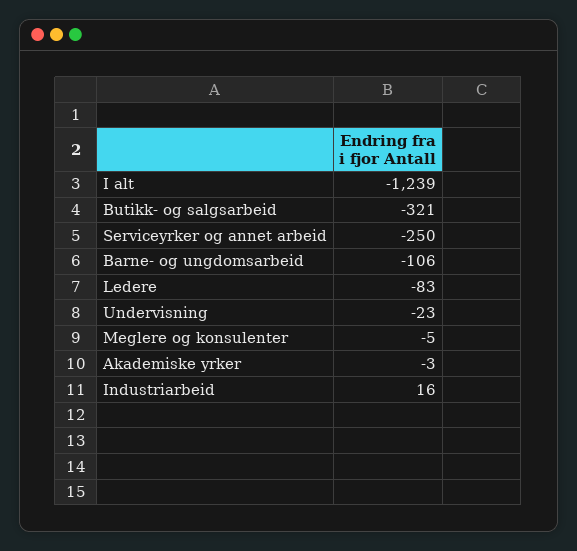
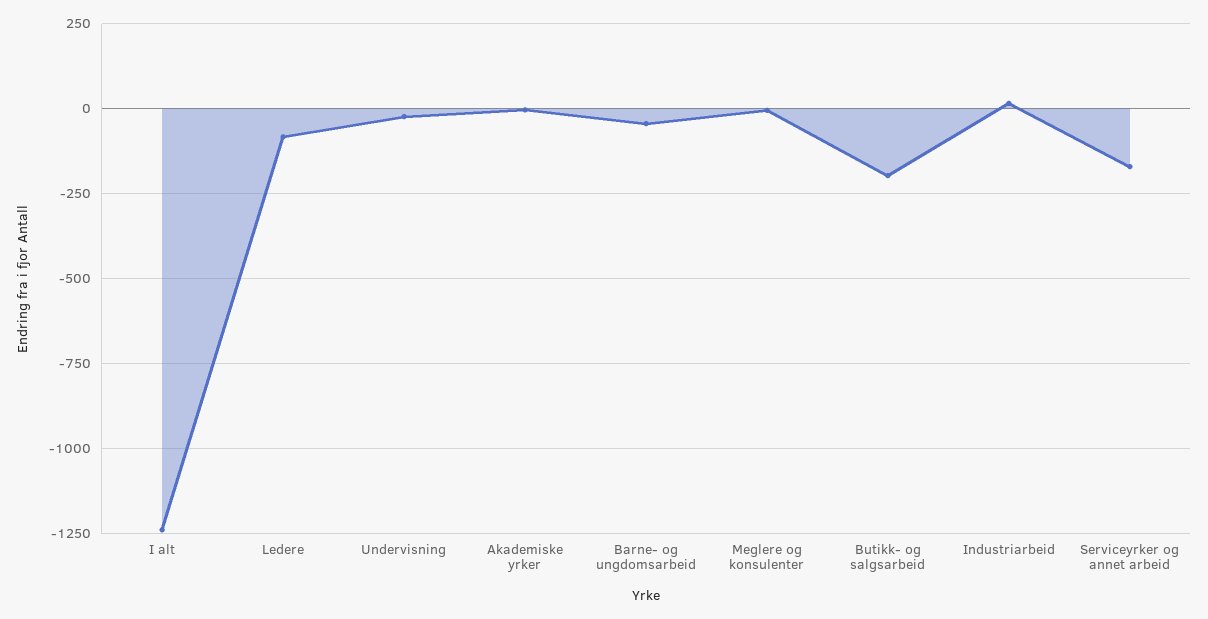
Butikk- og salgsarbeid: -321 -> -200
Serviceyrker og annet arbeid: -250 -> -175
Barne- og ungdomsarbeid: -106 -> -50

